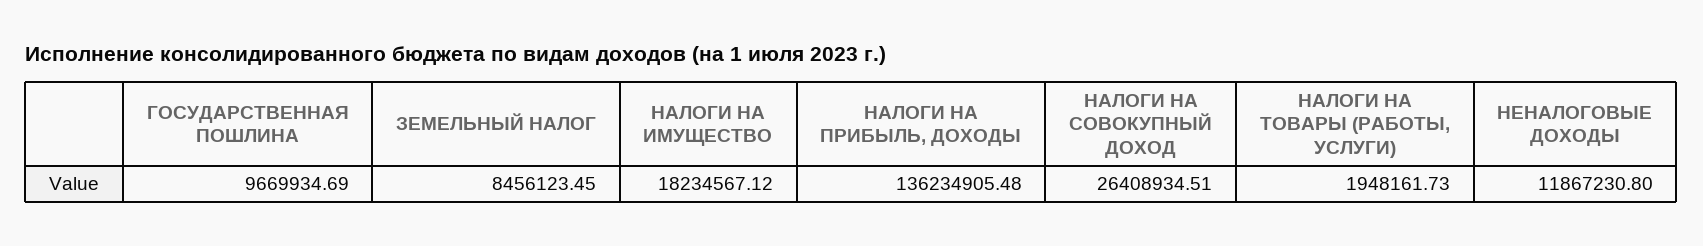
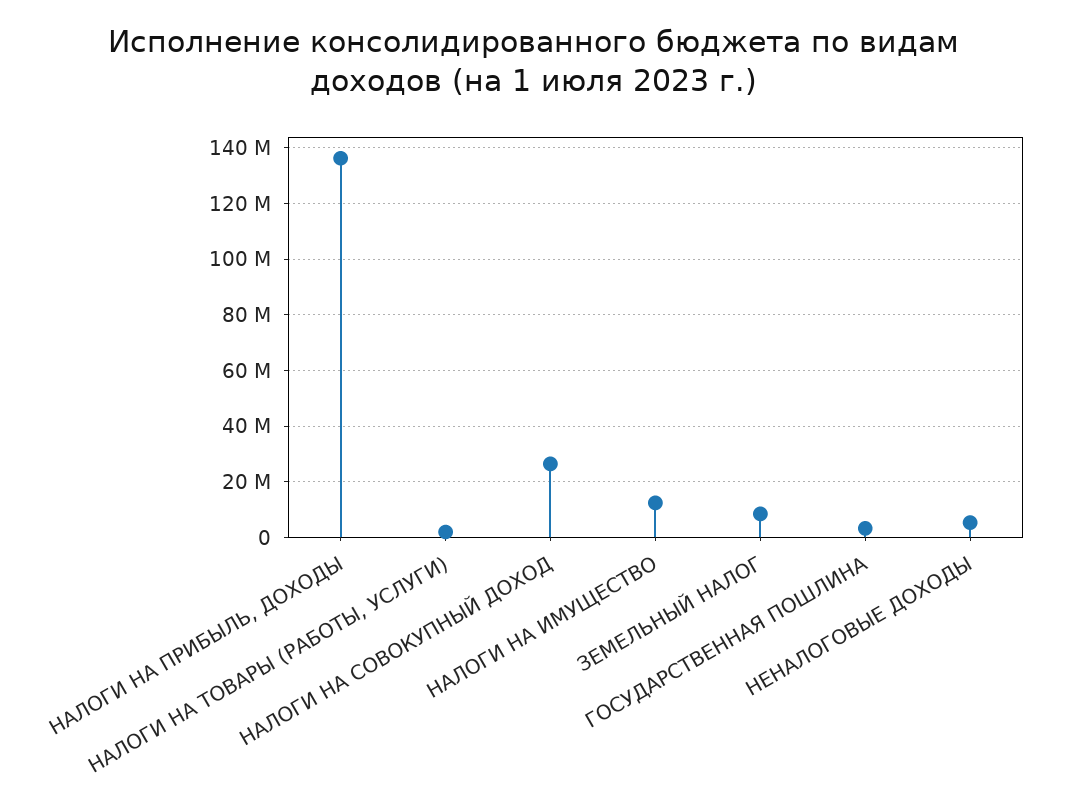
ГОСУДАРСТВЕННАЯ ПОШЛИНА: 9669934.69 -> 2500000
НАЛОГИ НА ИМУЩЕСТВО: 18234567.12 -> 12500000
НЕНАЛОГОВЫЕ ДОХОДЫ: 11867230.8 -> 5000000

